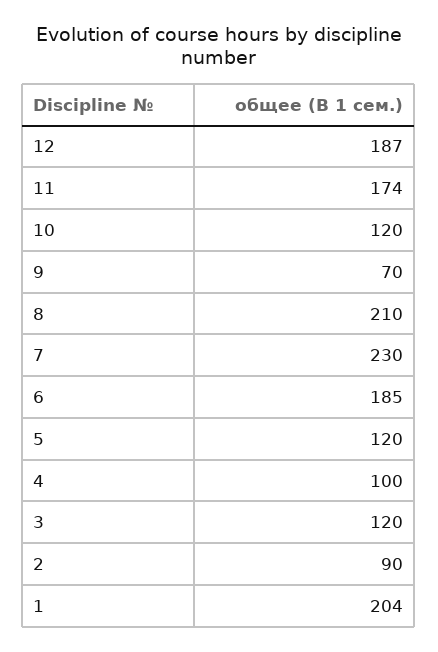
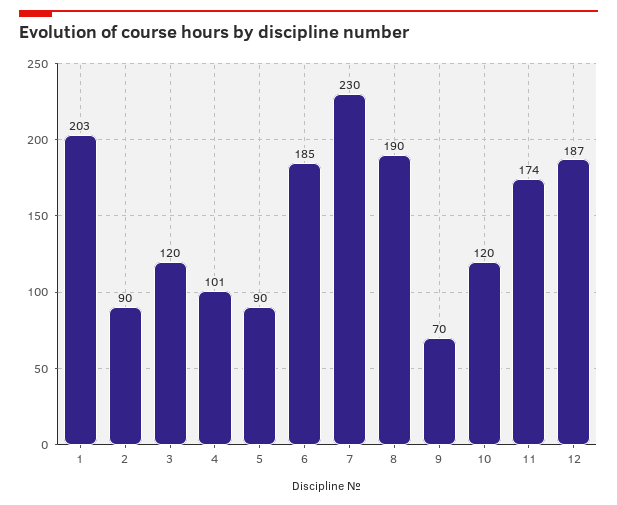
8: 210 -> 190
5: 120 -> 90
4: 100 -> 101
1: 204 -> 203

